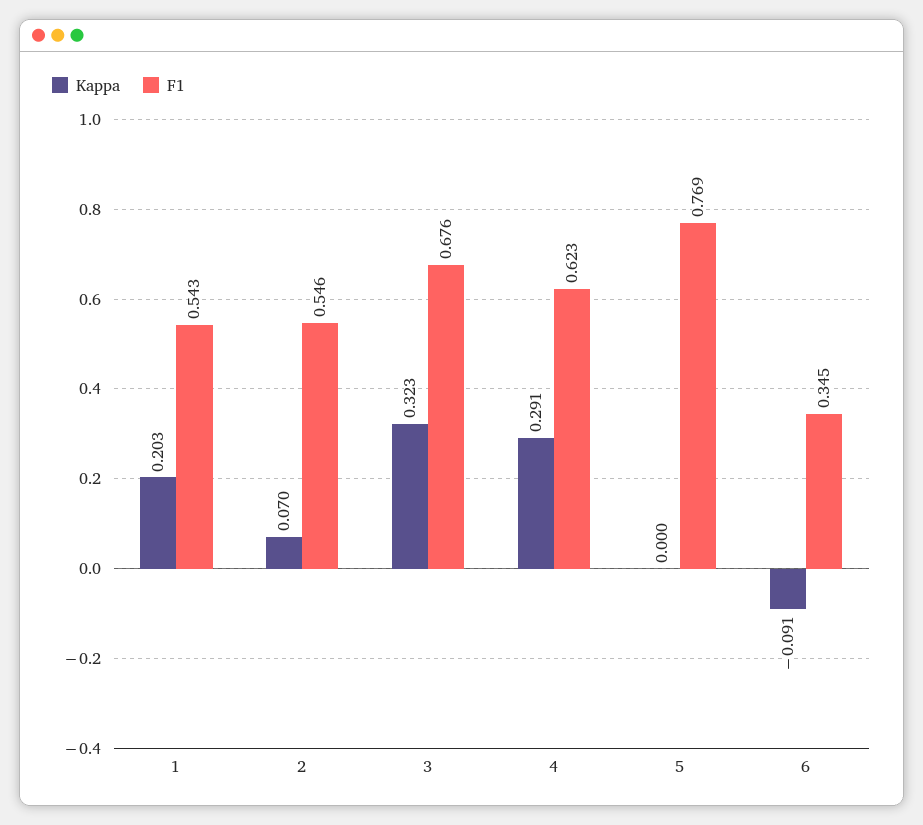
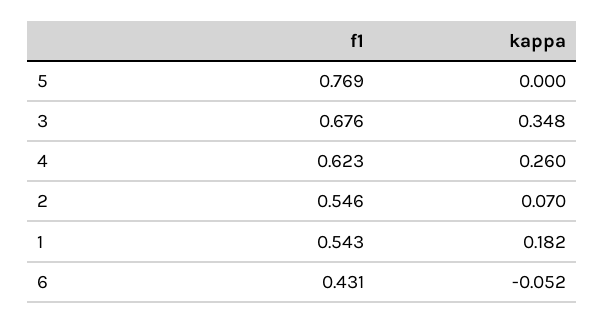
Kappa, 1: 0.203 -> 0.182
Kappa, 3: 0.323 -> 0.348
Kappa, 4: 0.291 -> 0.26
Kappa, 6: -0.091 -> -0.052
F1, 6: 0.345 -> 0.431

